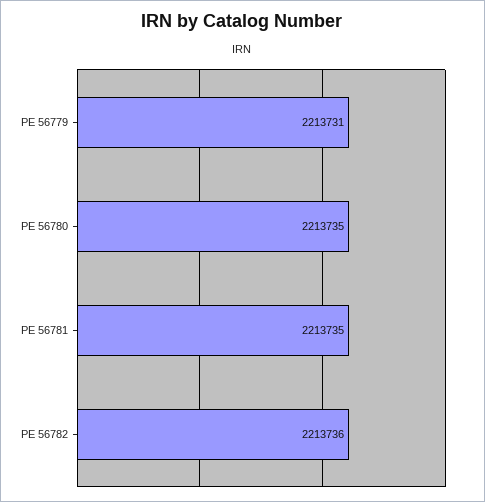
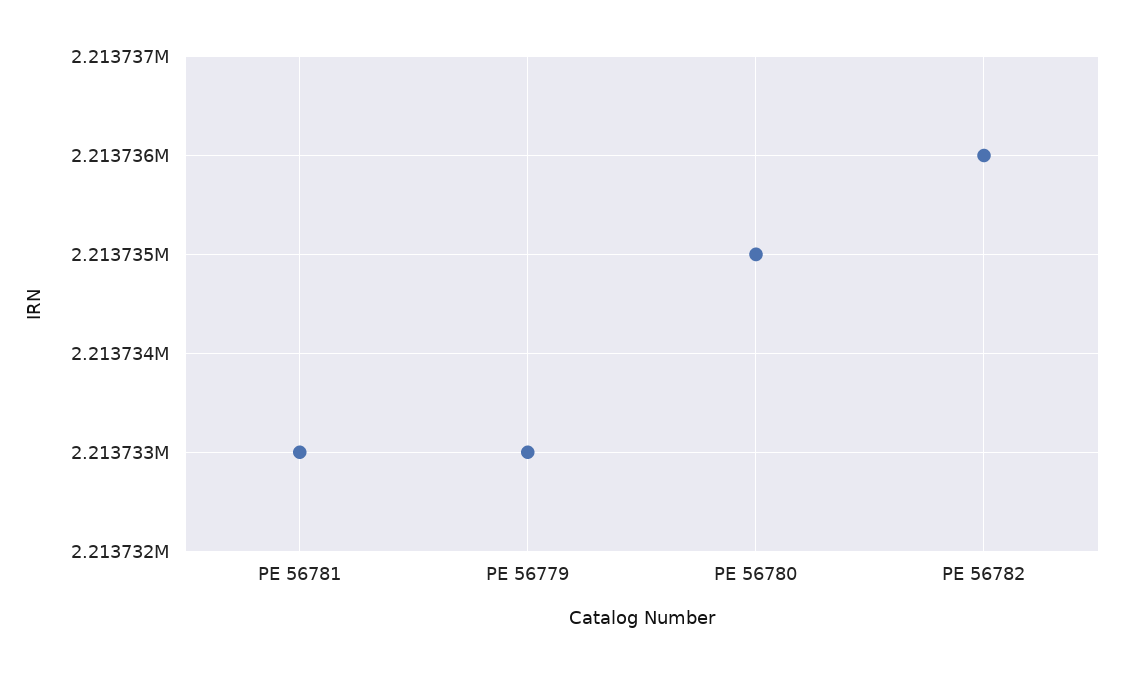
PE 56779: 2213731 -> 2213733
PE 56781: 2213735 -> 2213733

